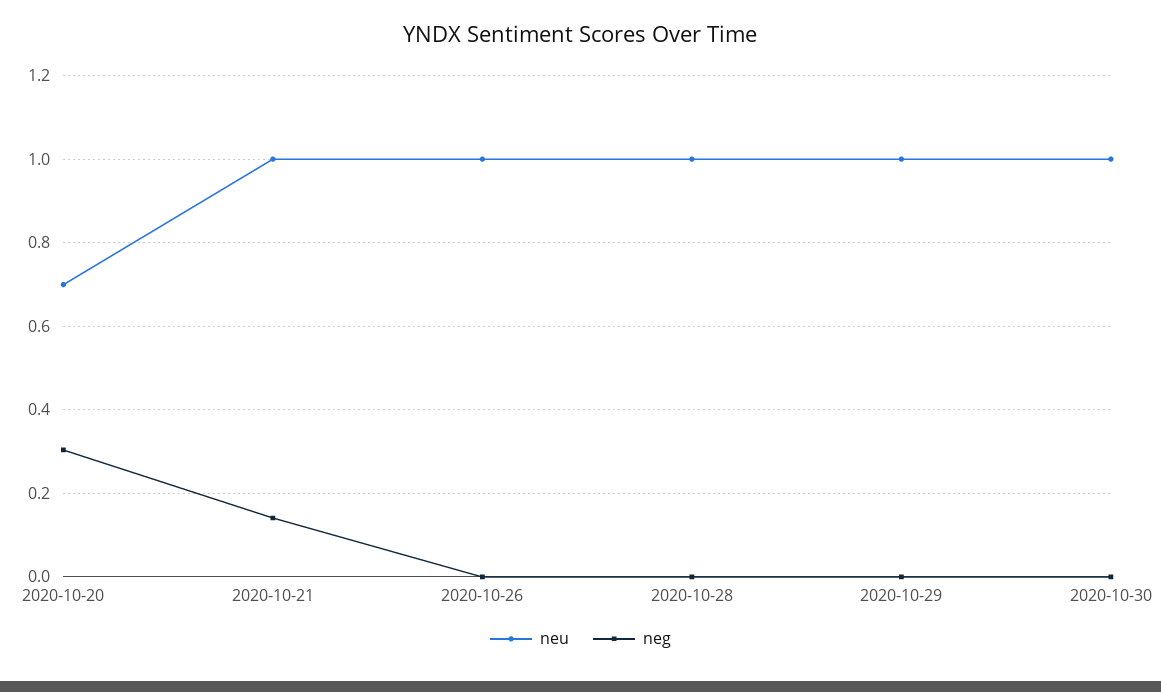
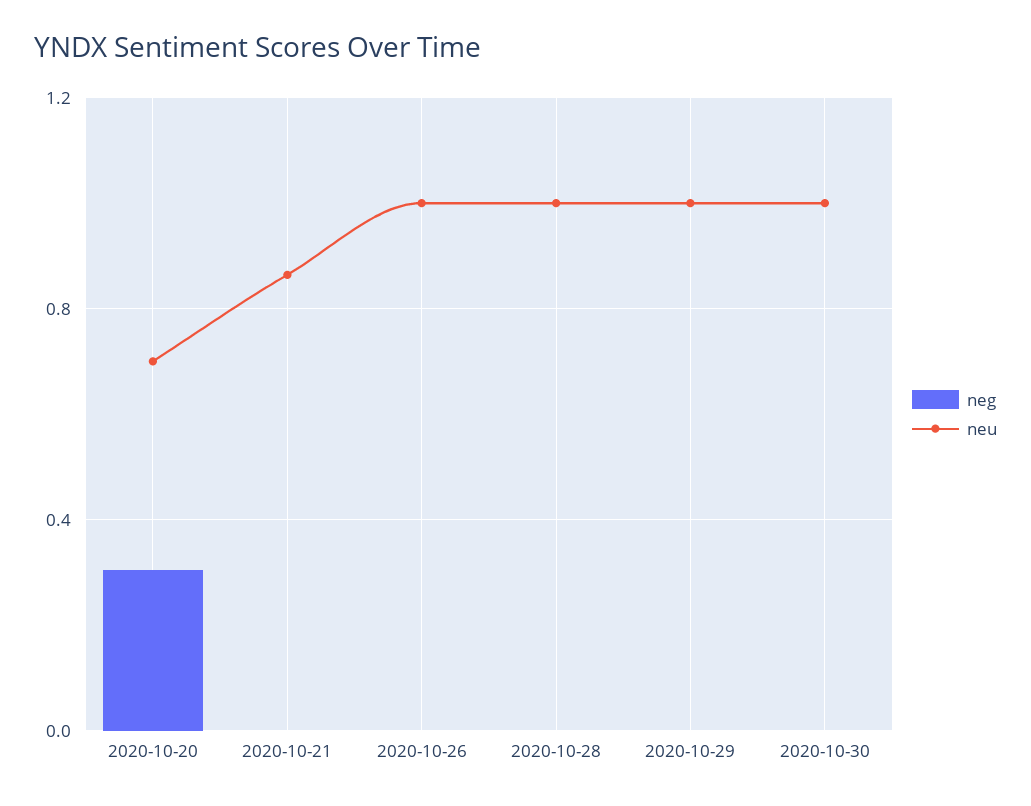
neu, 2020-10-21: 1 -> 0.85
neg, 2020-10-21: 0.14 -> 0

